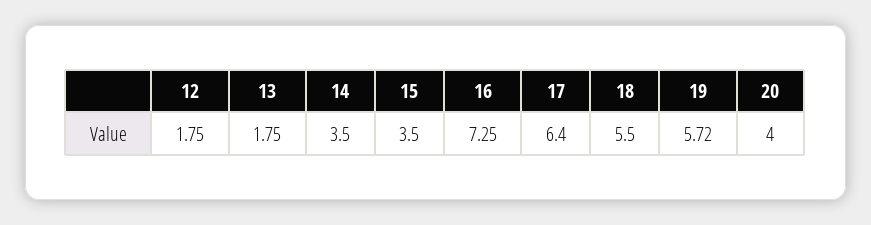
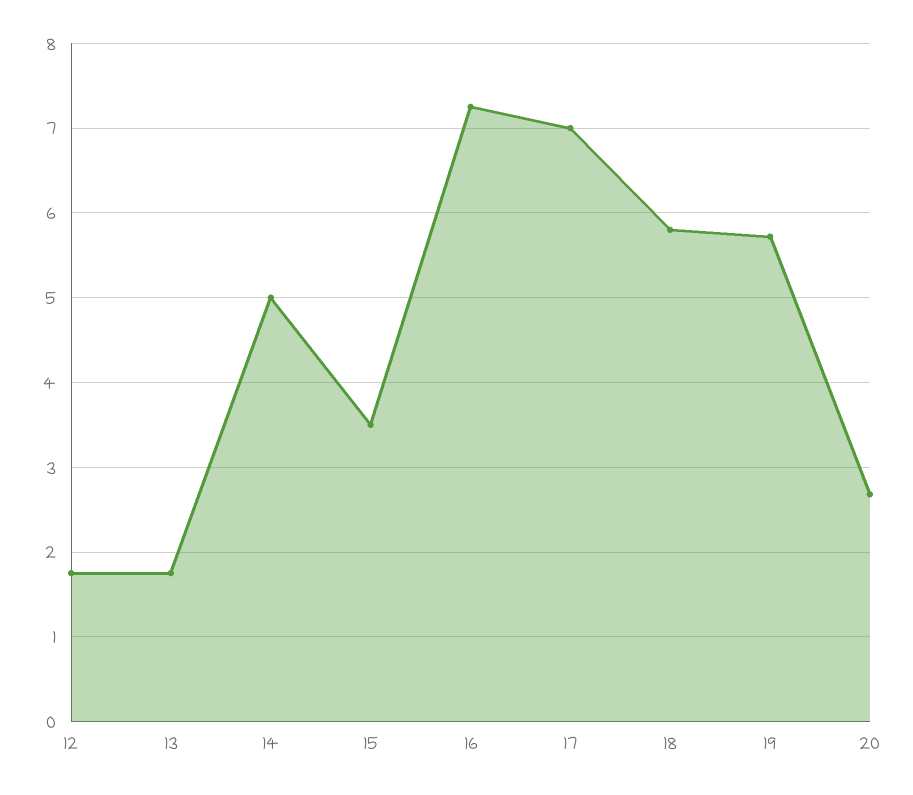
14: 3.5 -> 5
17: 6.4 -> 7
18: 5.5 -> 5.8
20: 4 -> 2.7

